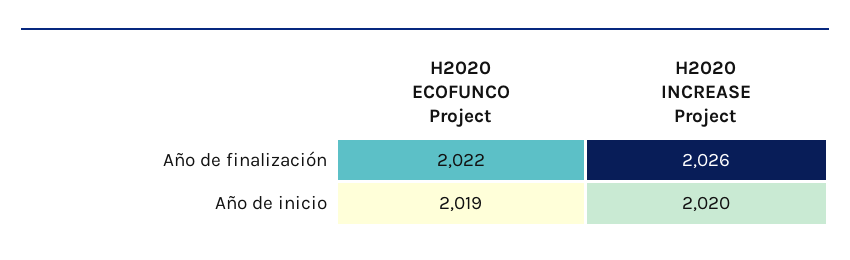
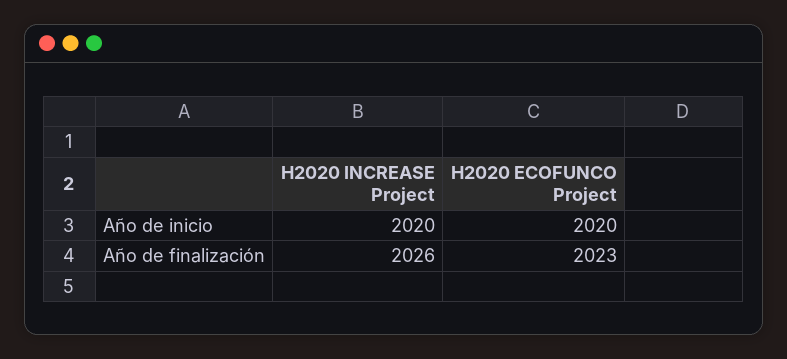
H2020 ECOFUNCO Project, Año de finalización: 2022 -> 2023
H2020 ECOFUNCO Project, Año de inicio: 2019 -> 2020

